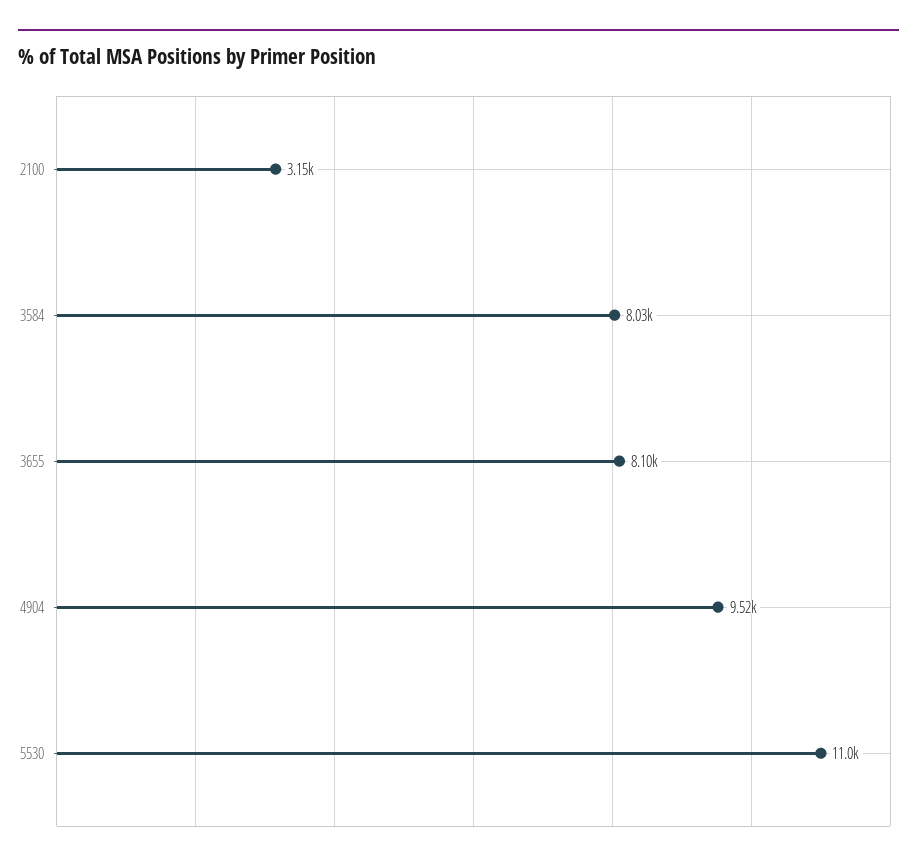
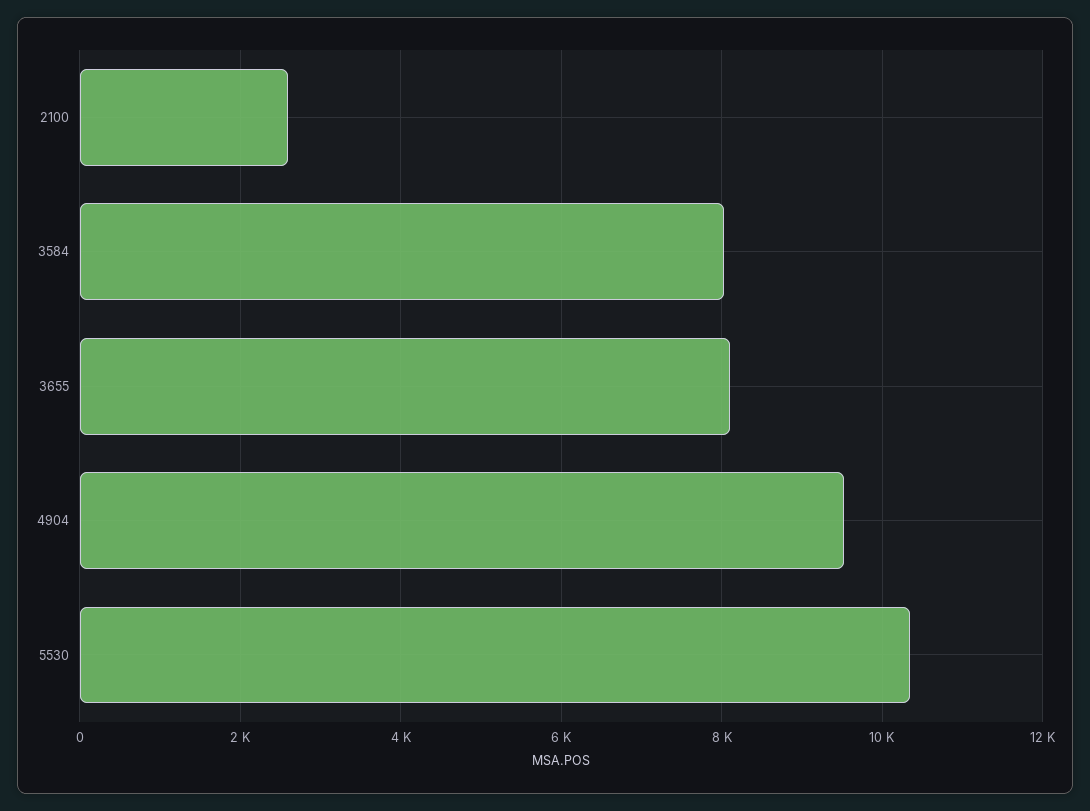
2100: 3150 -> 2600
5530: 11000 -> 10400

